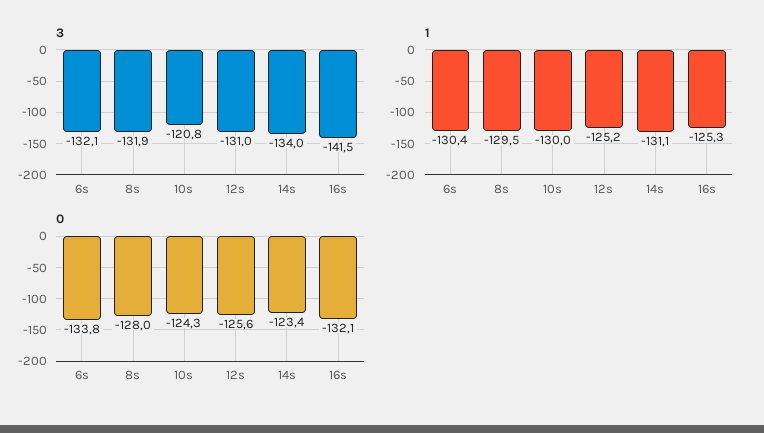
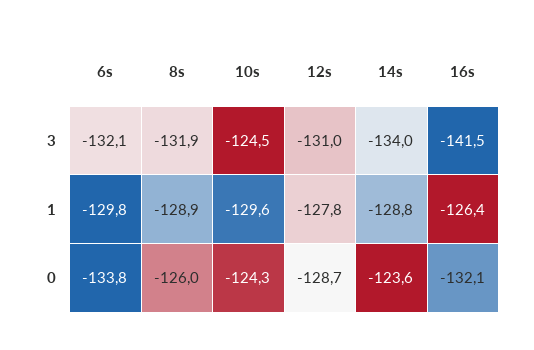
3, 10s: -120.8 -> -124.5
1, 6s: -130.4 -> -129.8
1, 8s: -129.5 -> -128.9
1, 10s: -130 -> -129.6
1, 12s: -125.2 -> -127.8
1, 14s: -131.1 -> -128.8
1, 16s: -125.3 -> -126.4
0, 8s: -128 -> -126
0, 12s: -125.6 -> -128.7
0, 14s: -123.4 -> -123.6

